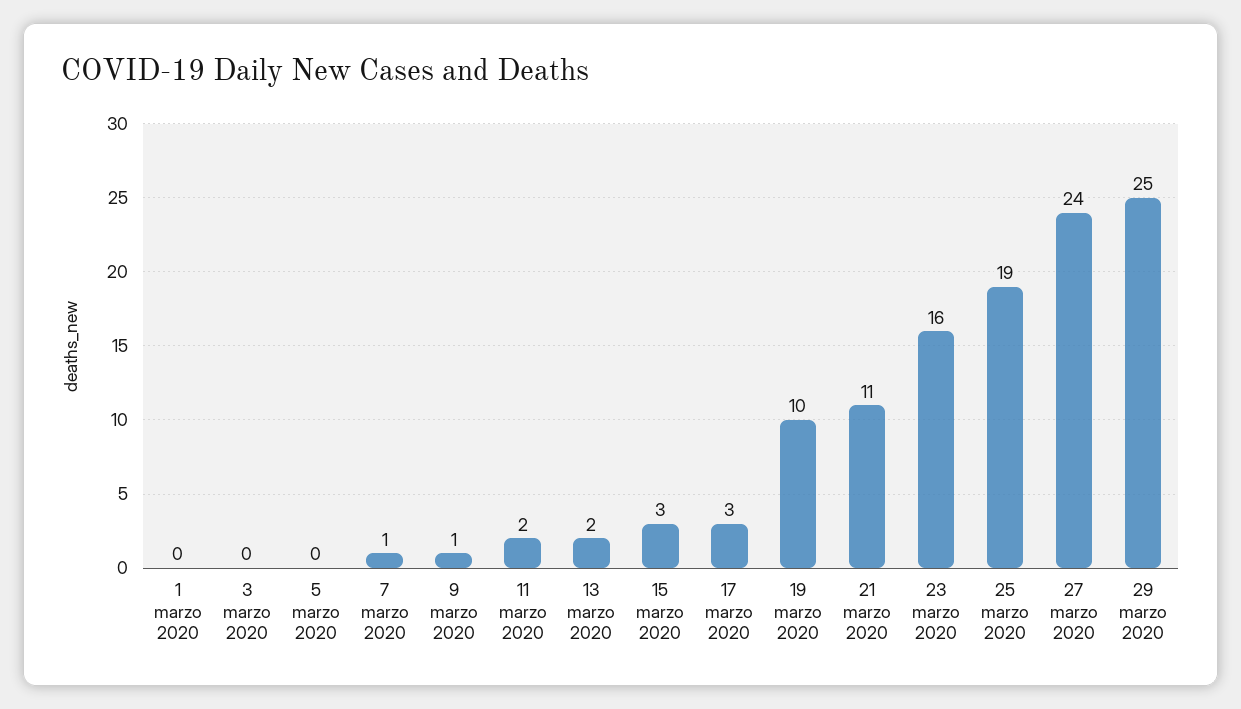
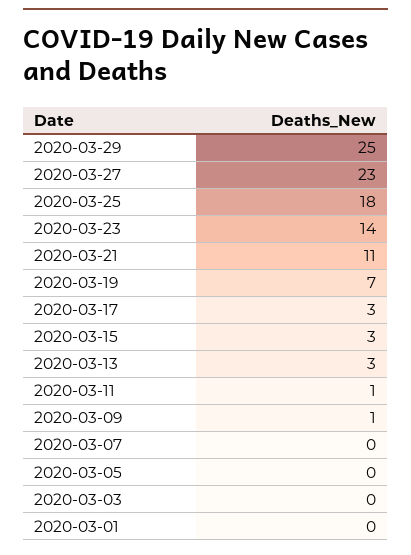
7 marzo 2020: 1 -> 0
11 marzo 2020: 2 -> 1
13 marzo 2020: 2 -> 3
19 marzo 2020: 10 -> 7
23 marzo 2020: 16 -> 14
25 marzo 2020: 19 -> 18
27 marzo 2020: 24 -> 23

